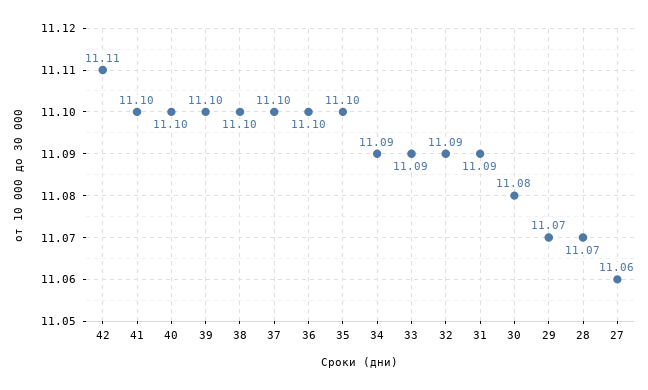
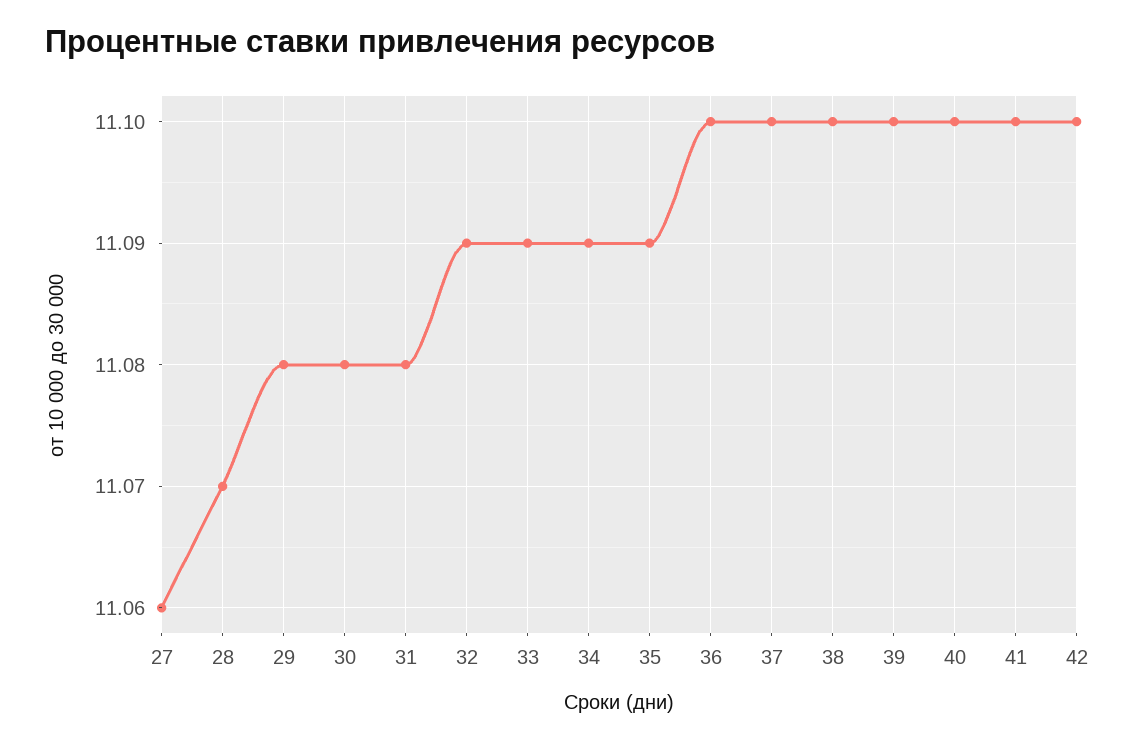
42: 11.11 -> 11.1
35: 11.1 -> 11.09
31: 11.09 -> 11.08
29: 11.07 -> 11.08

